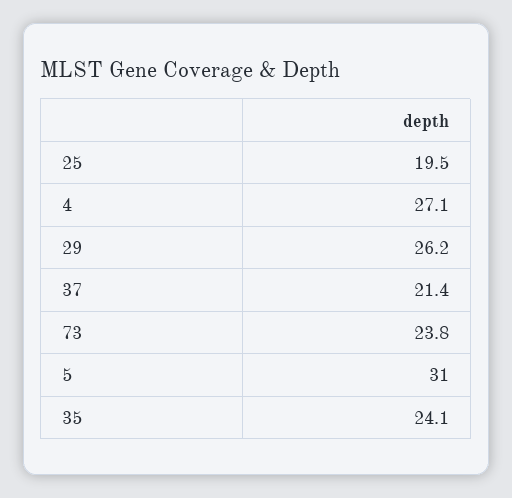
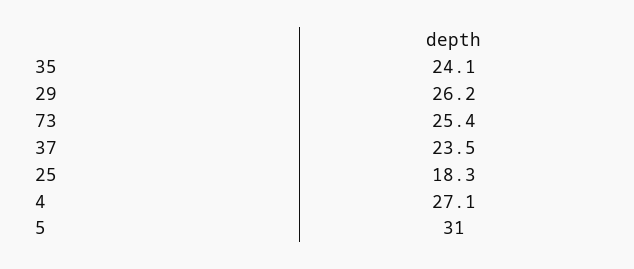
25: 19.5 -> 18.3
37: 21.4 -> 23.5
73: 23.8 -> 25.4

